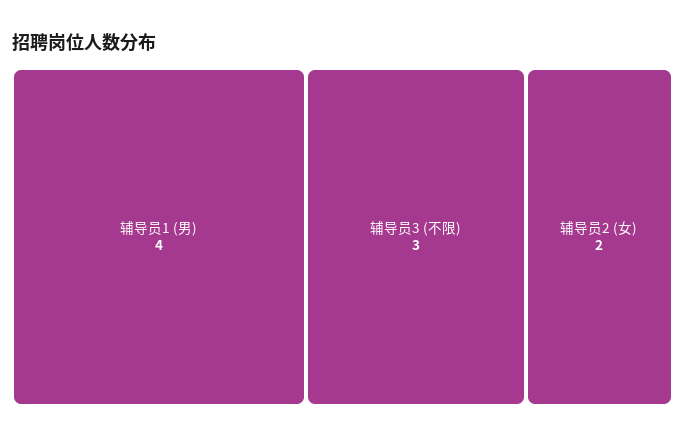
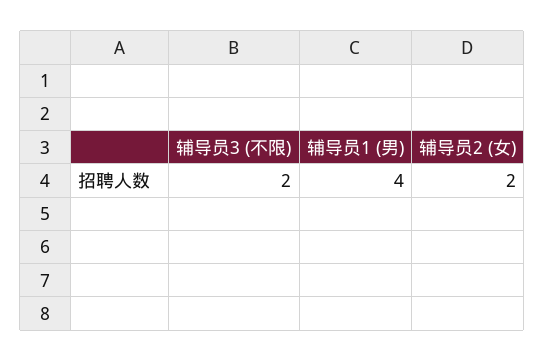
辅导员3 (不限): 3 -> 2

